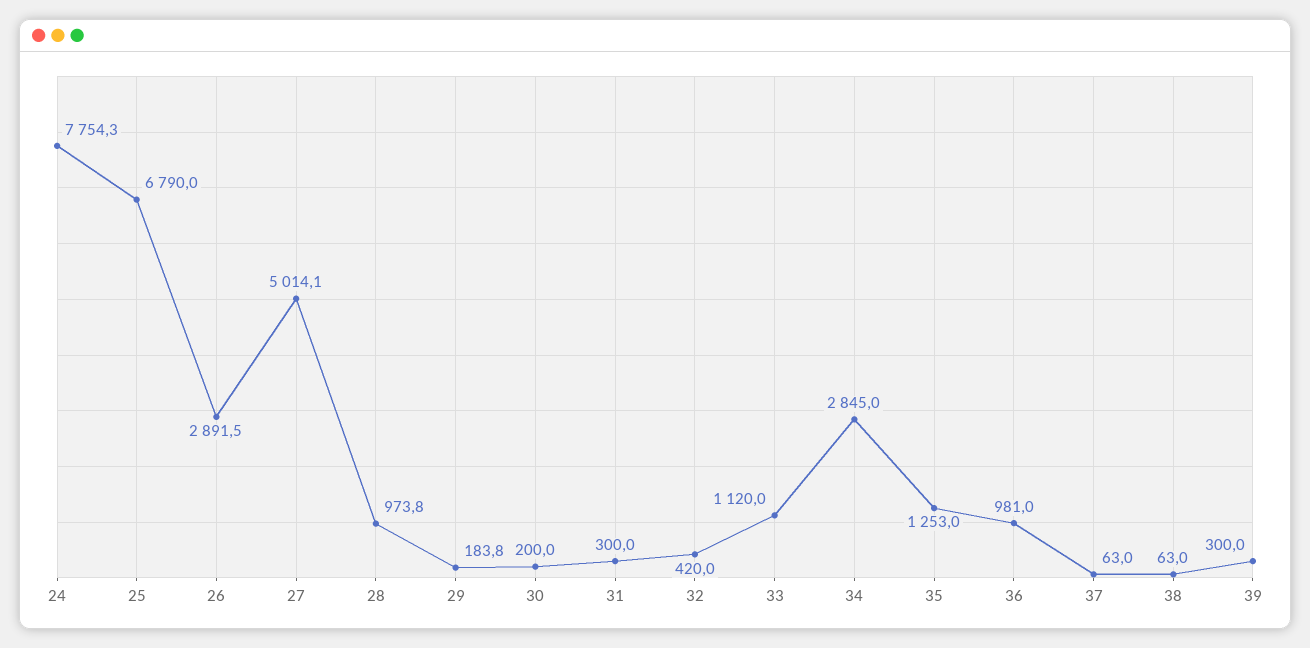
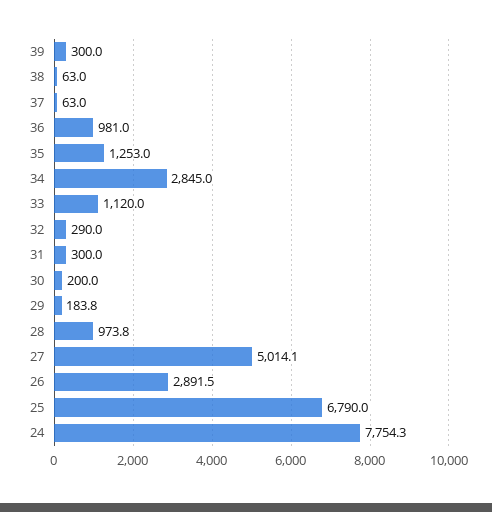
32: 420 -> 290

